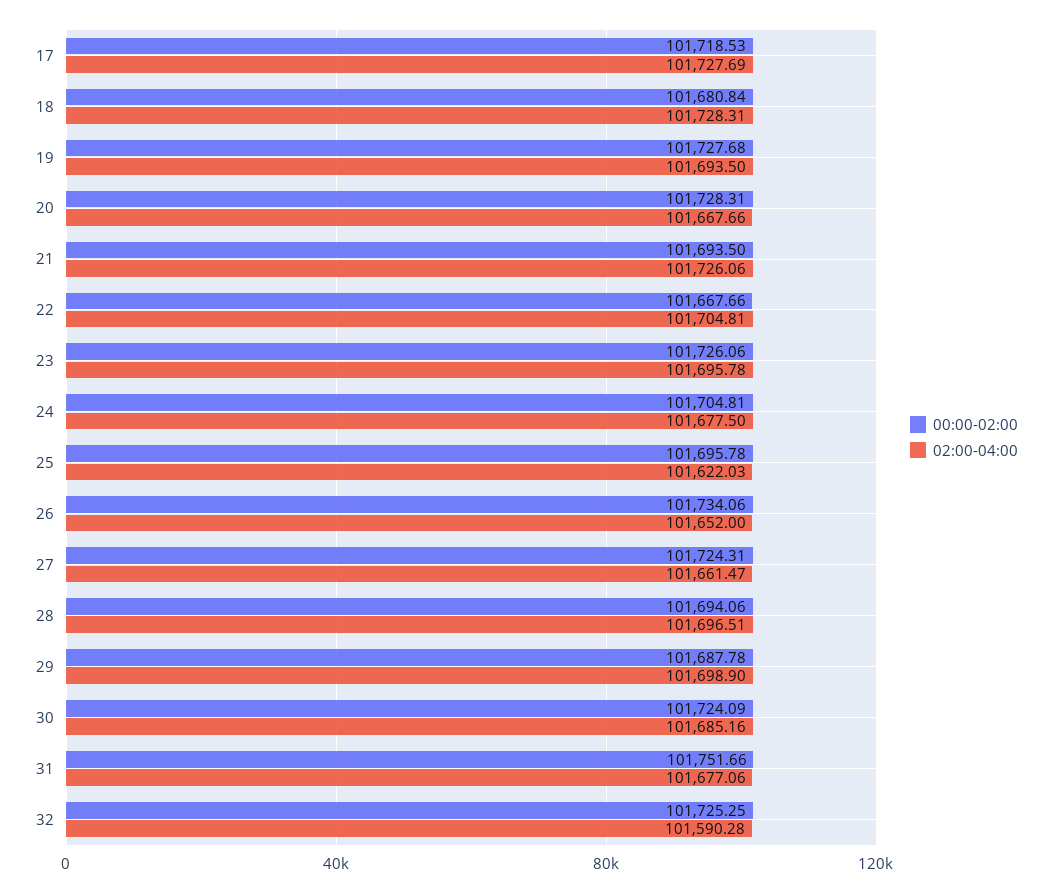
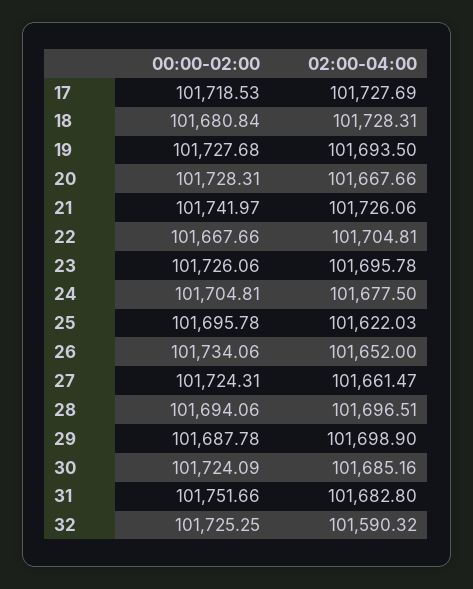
00:00-02:00, 21: 101693.5 -> 101741.97
02:00-04:00, 31: 101677.06 -> 101682.8
02:00-04:00, 32: 101590.28 -> 101590.32

